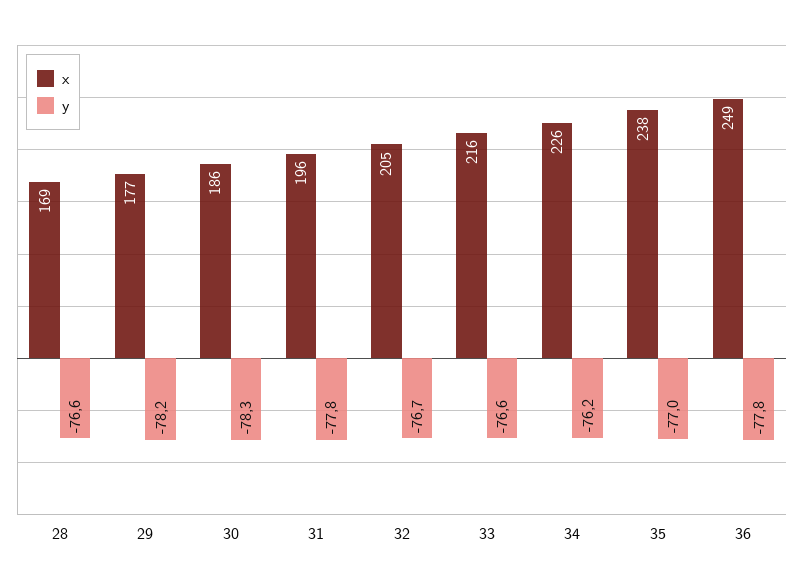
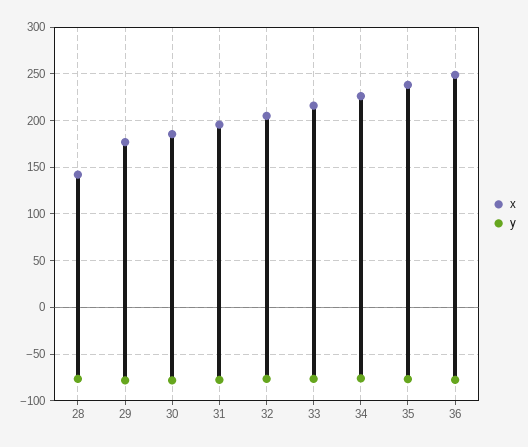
x, 28: 169 -> 140

